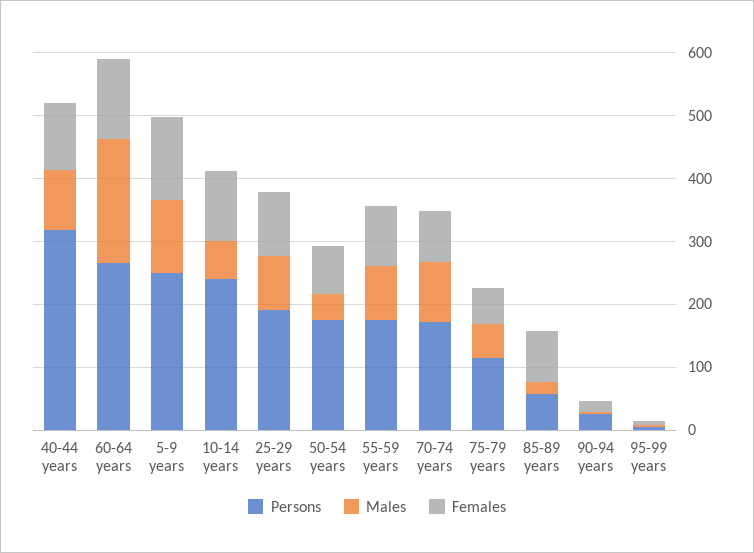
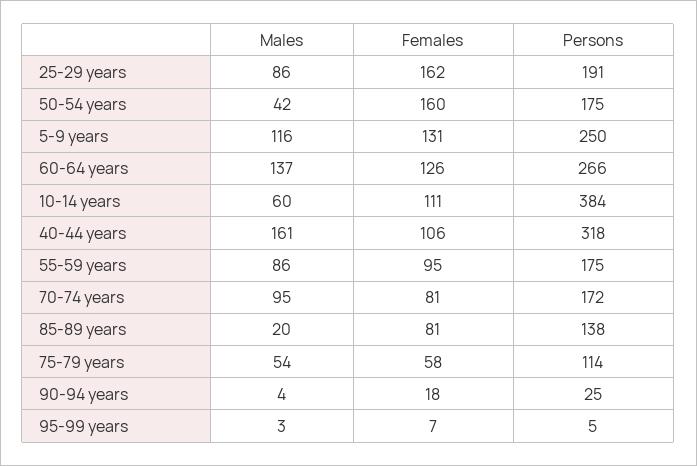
Males, 40-44 years: 100 -> 161
Males, 60-64 years: 200 -> 137
Persons, 10-14 years: 240 -> 384
Females, 25-29 years: 100 -> 162
Females, 50-54 years: 80 -> 160
Persons, 85-89 years: 60 -> 138

